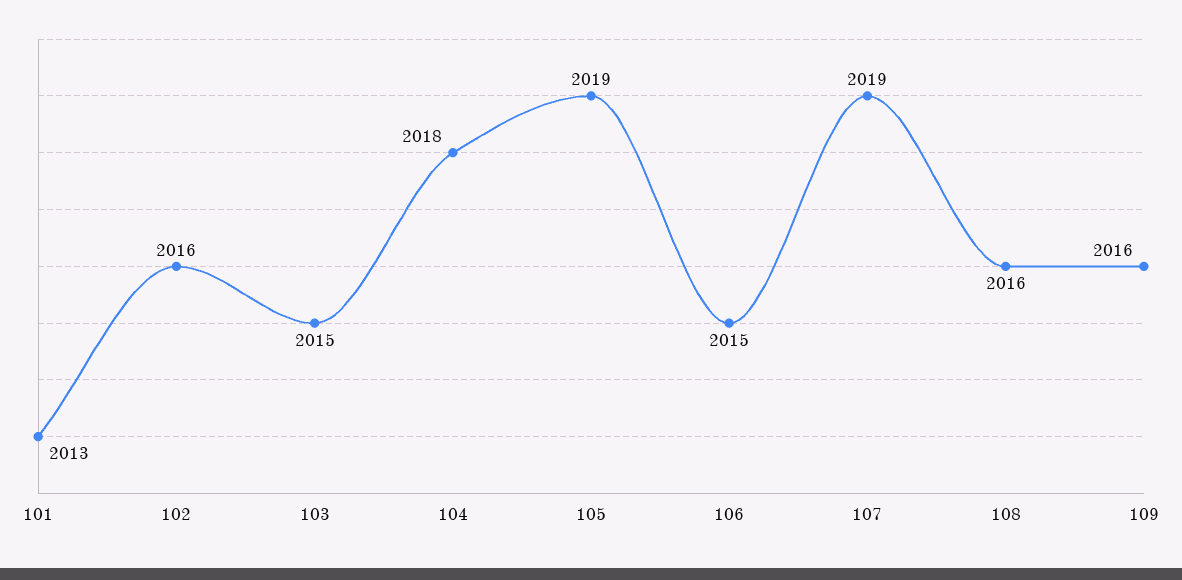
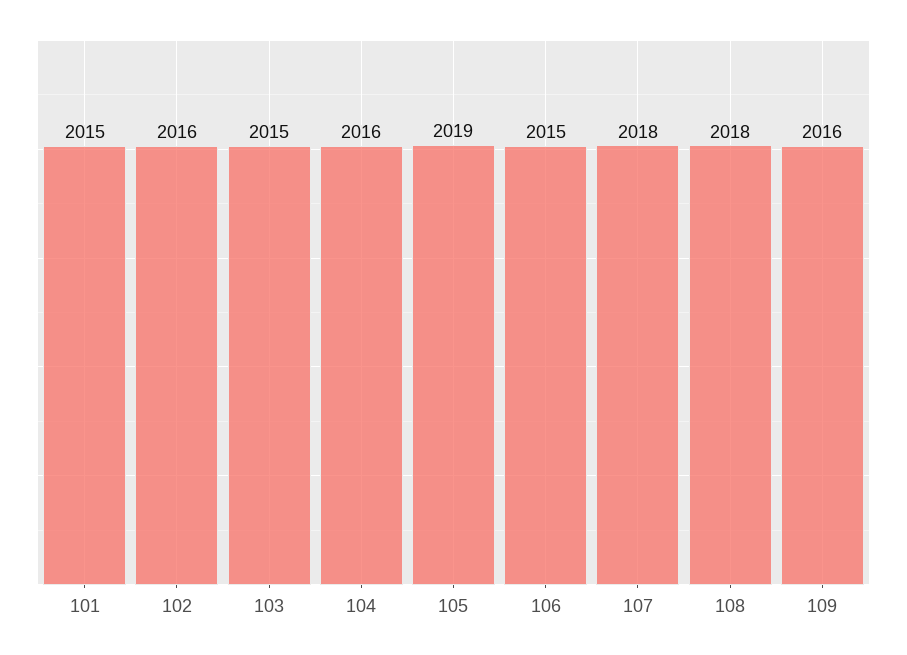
101: 2013 -> 2015
104: 2018 -> 2016
107: 2019 -> 2018
108: 2016 -> 2018

